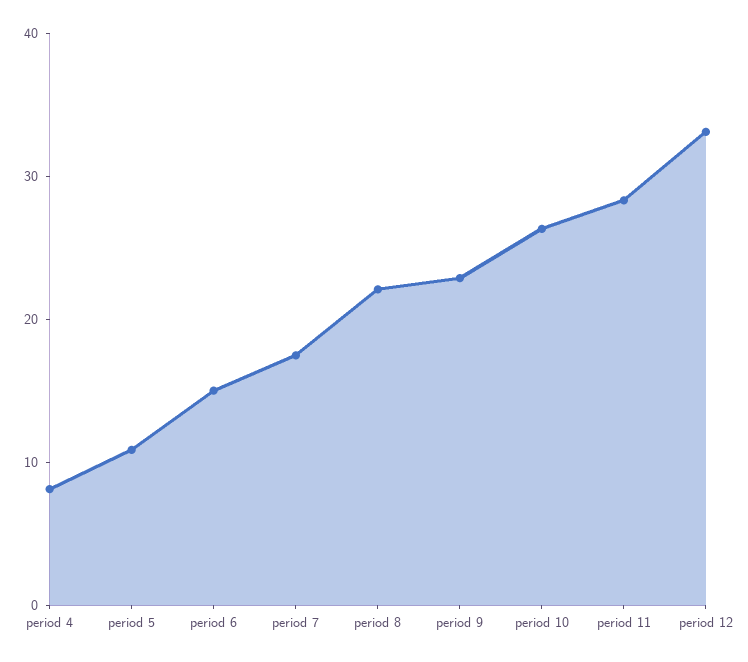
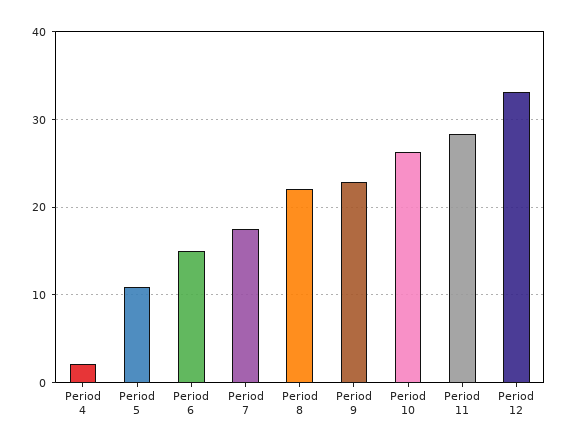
period 4: 8 -> 2

